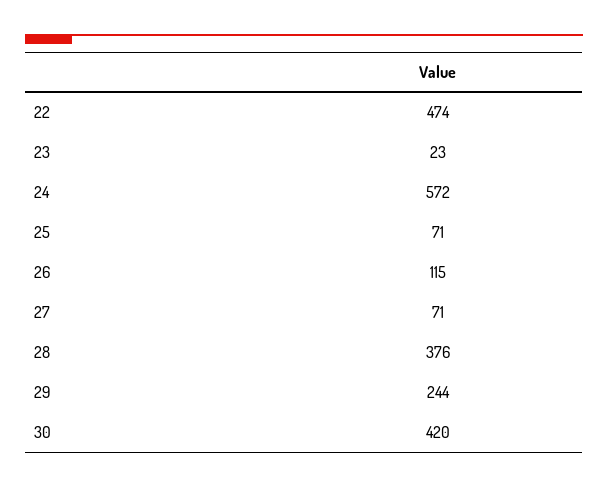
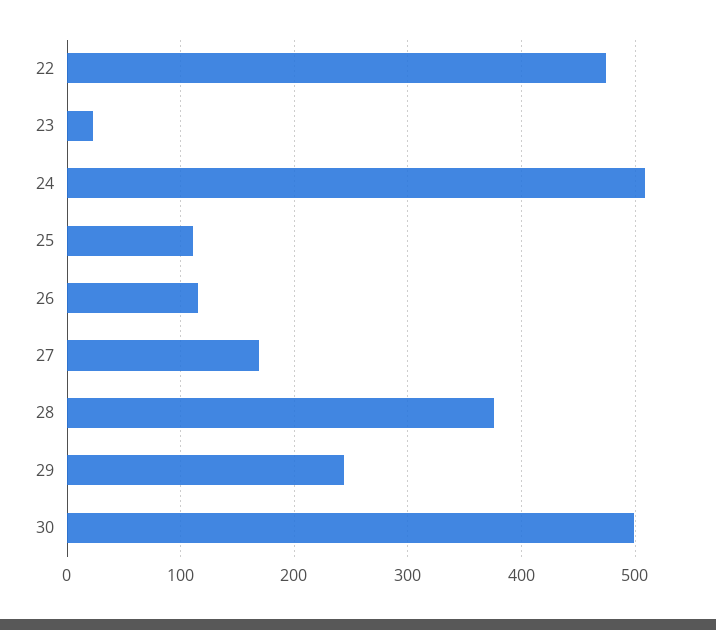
24: 572 -> 510
25: 71 -> 110
27: 71 -> 170
30: 420 -> 500

